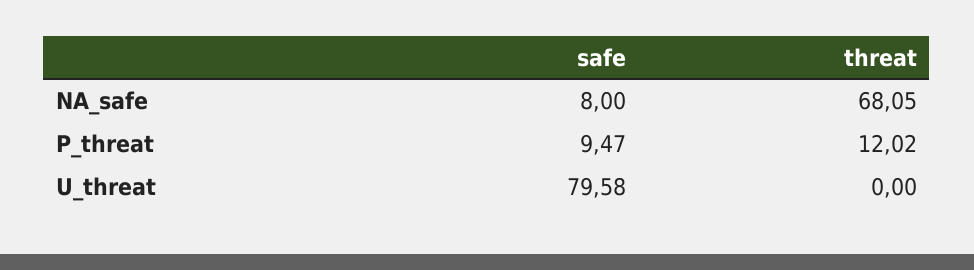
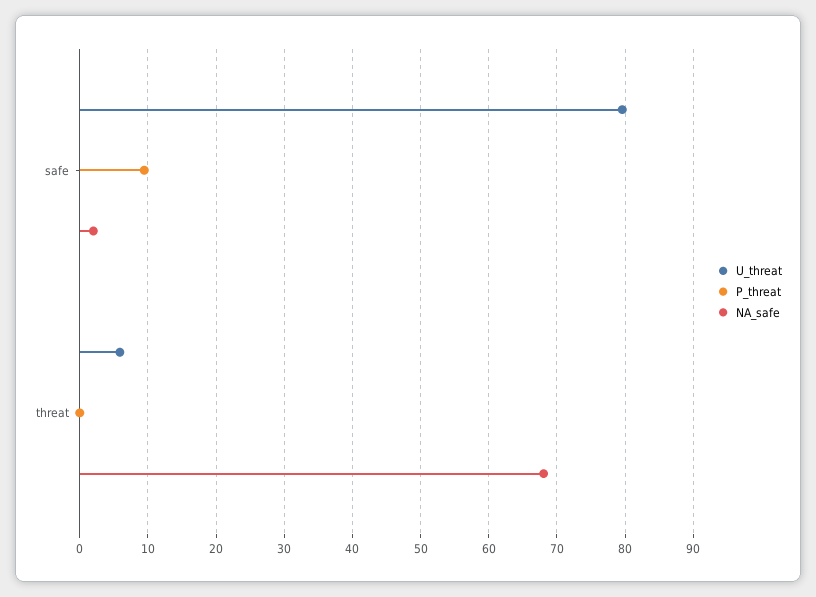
NA_safe, safe: 8 -> 2
P_threat, threat: 12.02 -> 0
U_threat, threat: 0 -> 6

